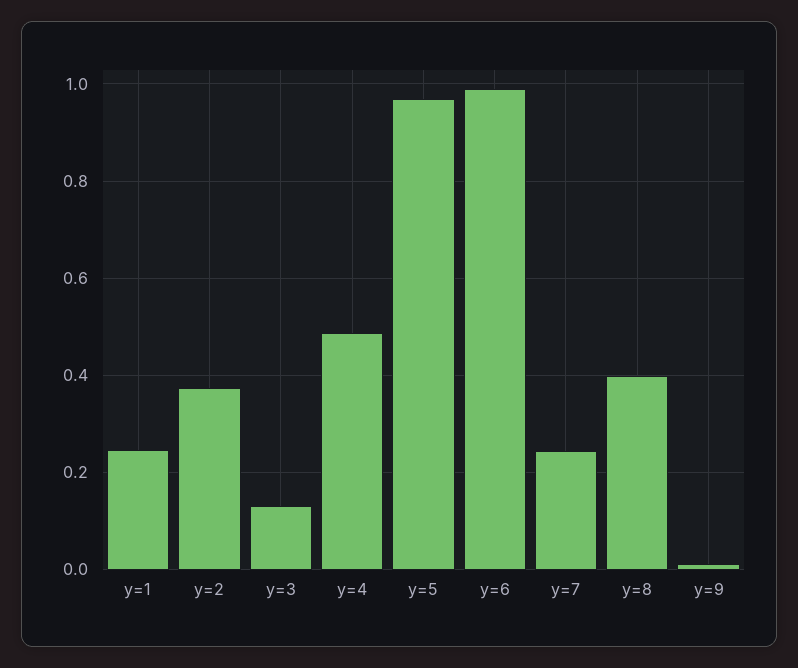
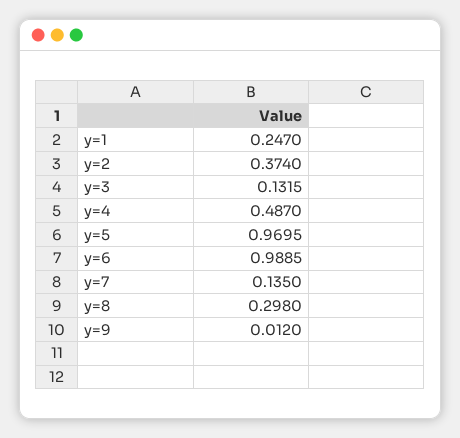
y=7: 0.24 -> 0.135
y=8: 0.4 -> 0.298

